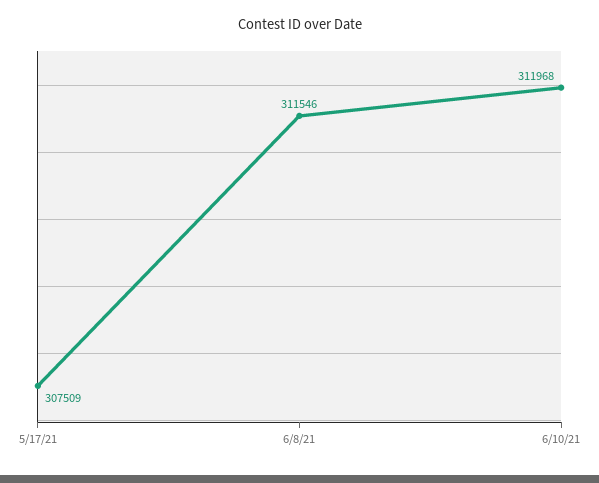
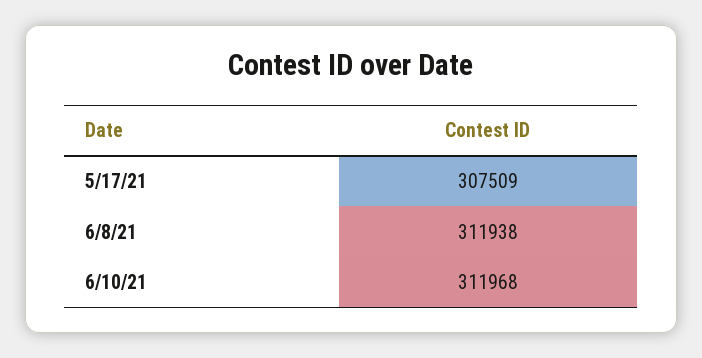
6/8/21: 311546 -> 311938

